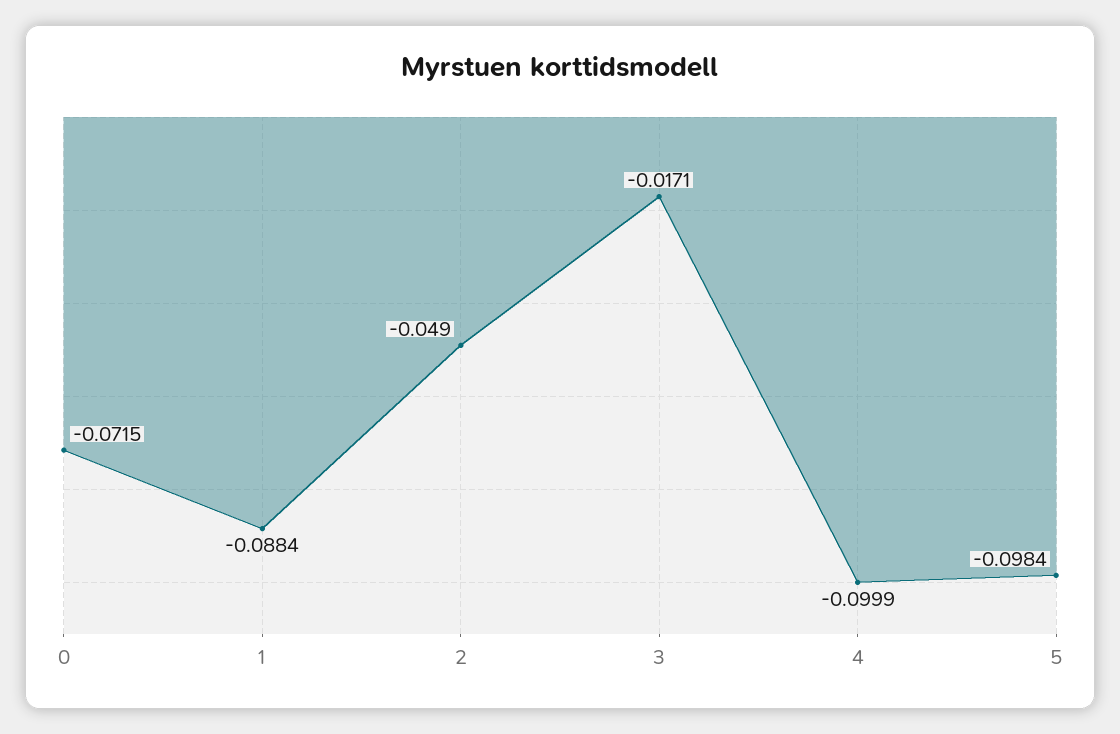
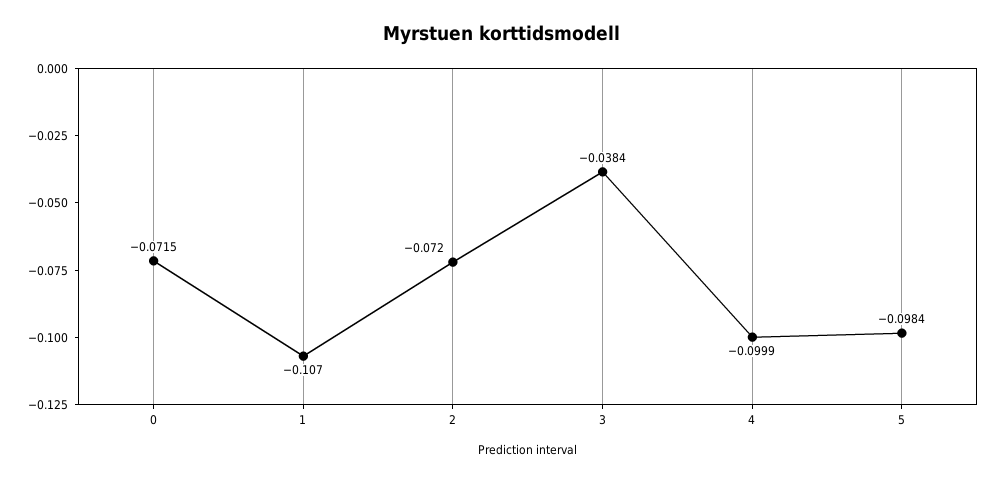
1: -0.0884 -> -0.107
2: -0.049 -> -0.072
3: -0.0171 -> -0.0384

